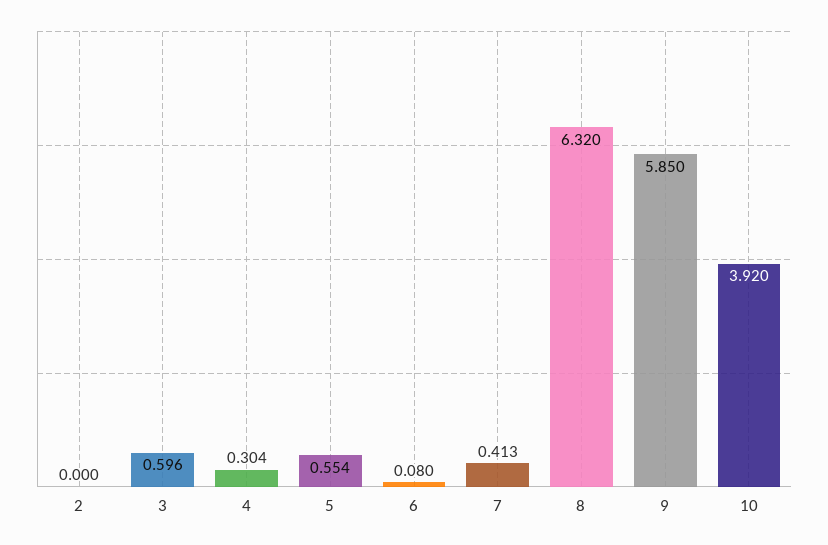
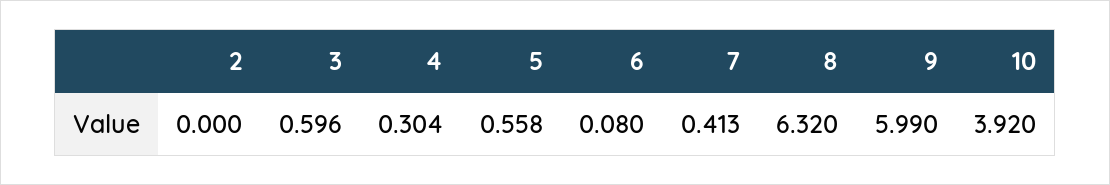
5: 0.554 -> 0.558
9: 5.85 -> 5.99

